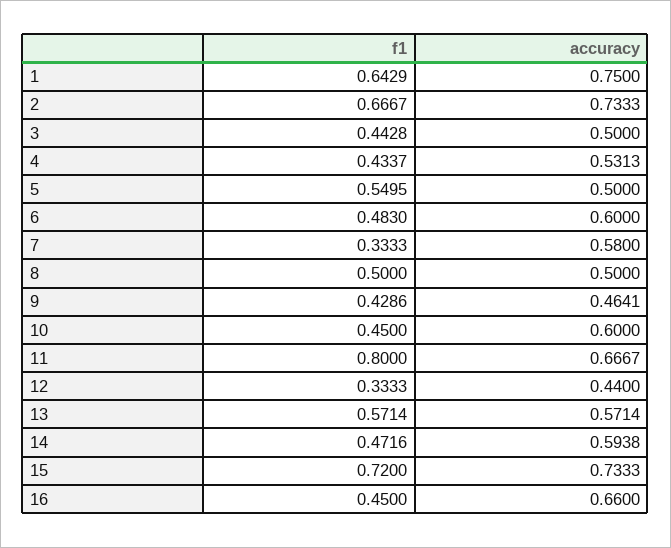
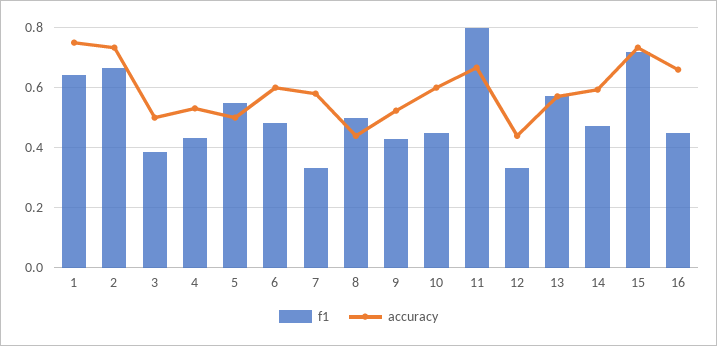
f1, 3: 0.4428 -> 0.38
accuracy, 8: 0.5 -> 0.44
accuracy, 9: 0.4641 -> 0.52

